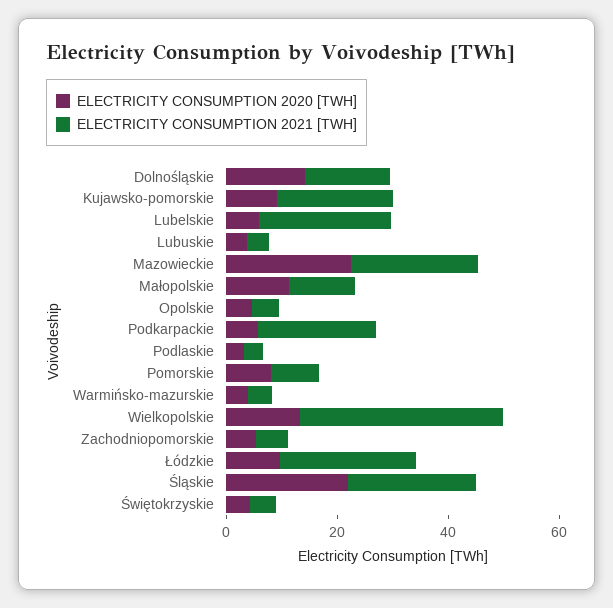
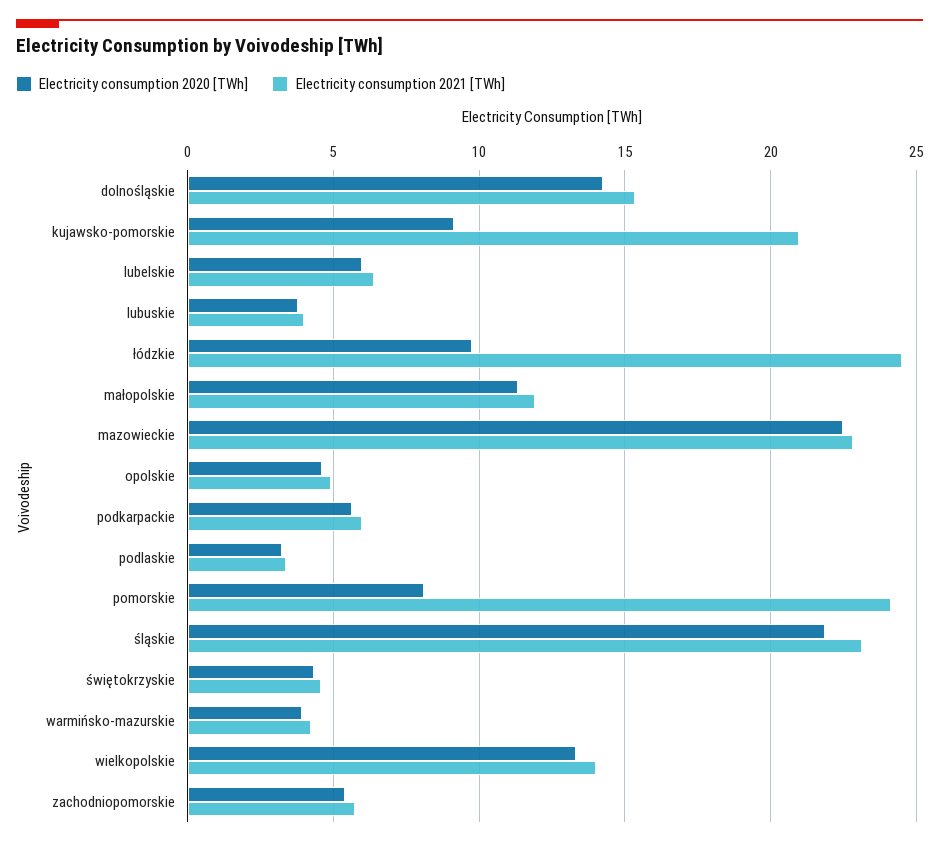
ELECTRICITY CONSUMPTION 2021 [TWH], Lubelskie: 25 -> 6.5
ELECTRICITY CONSUMPTION 2021 [TWH], Podkarpackie: 20 -> 6
ELECTRICITY CONSUMPTION 2021 [TWH], Pomorskie: 10 -> 24
ELECTRICITY CONSUMPTION 2021 [TWH], Wielkopolskie: 35 -> 14

